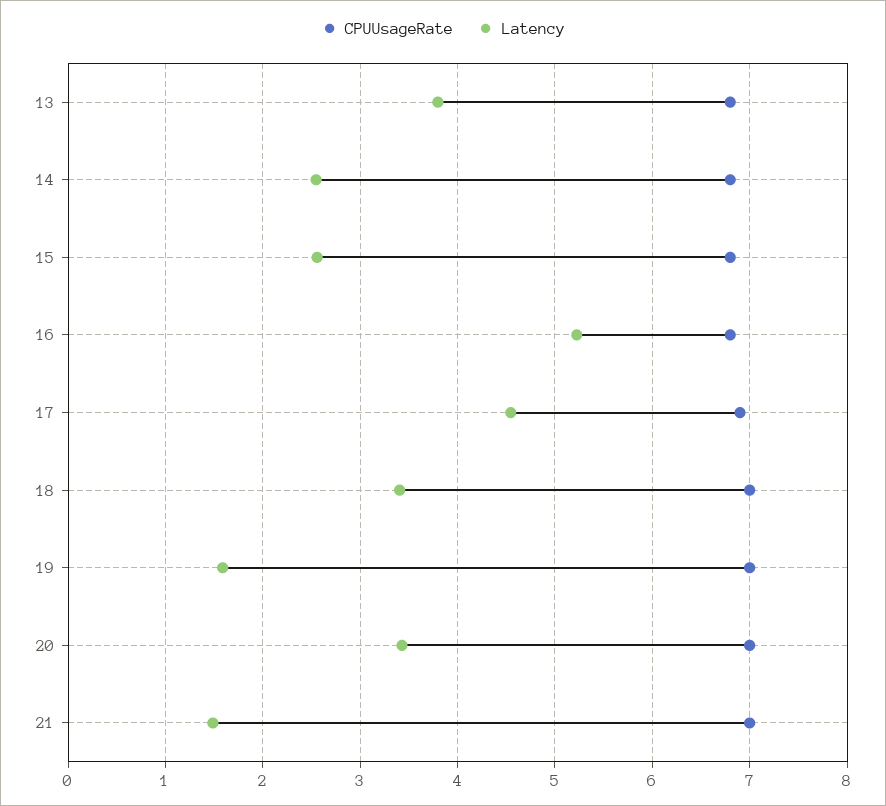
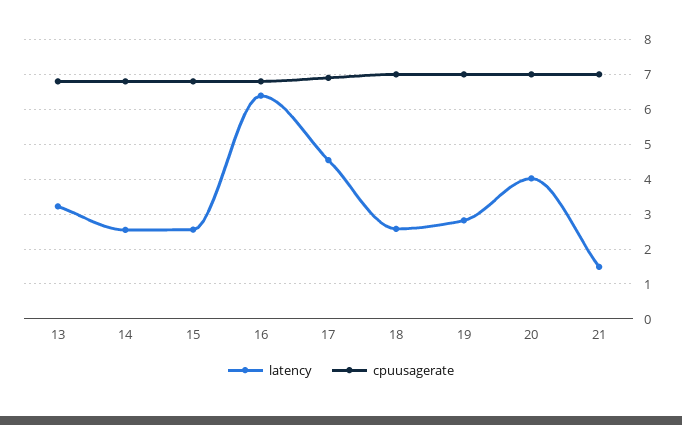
Latency, 13: 3.8 -> 3.2
Latency, 16: 5.2 -> 6.4
Latency, 18: 3.4 -> 2.6
Latency, 19: 1.6 -> 2.8
Latency, 20: 3.4 -> 4

